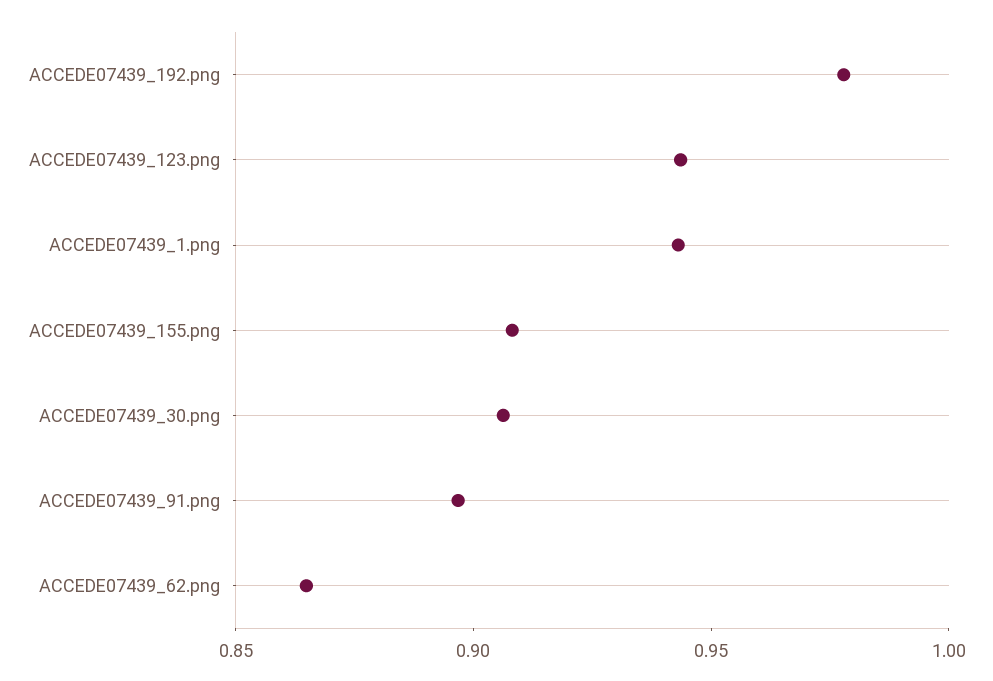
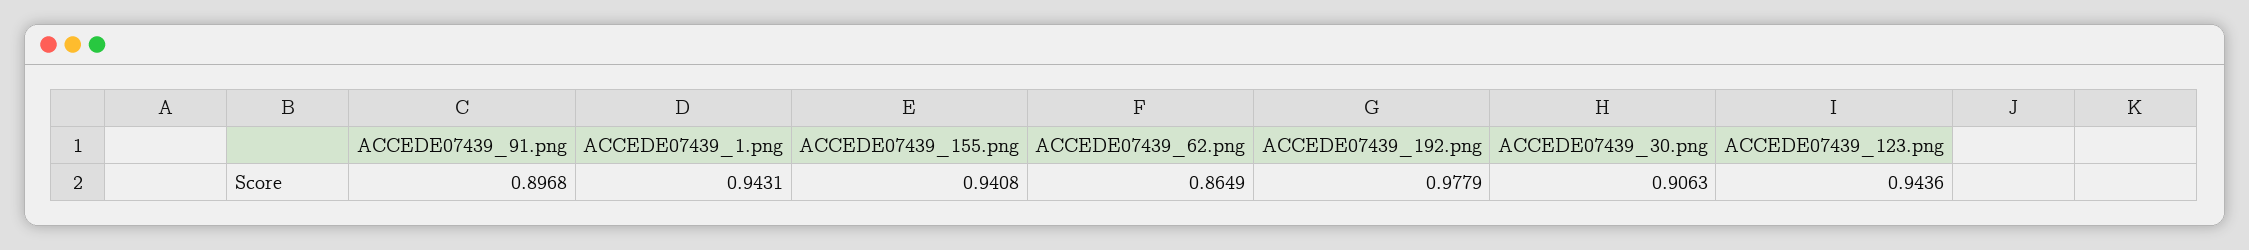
ACCEDE07439_155.png: 0.91 -> 0.9408

